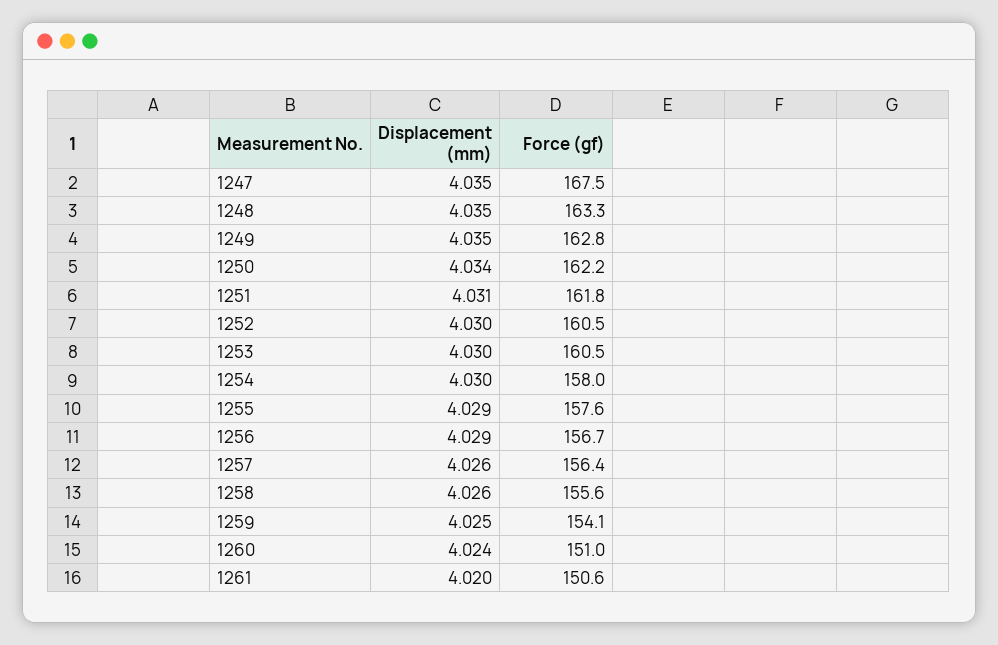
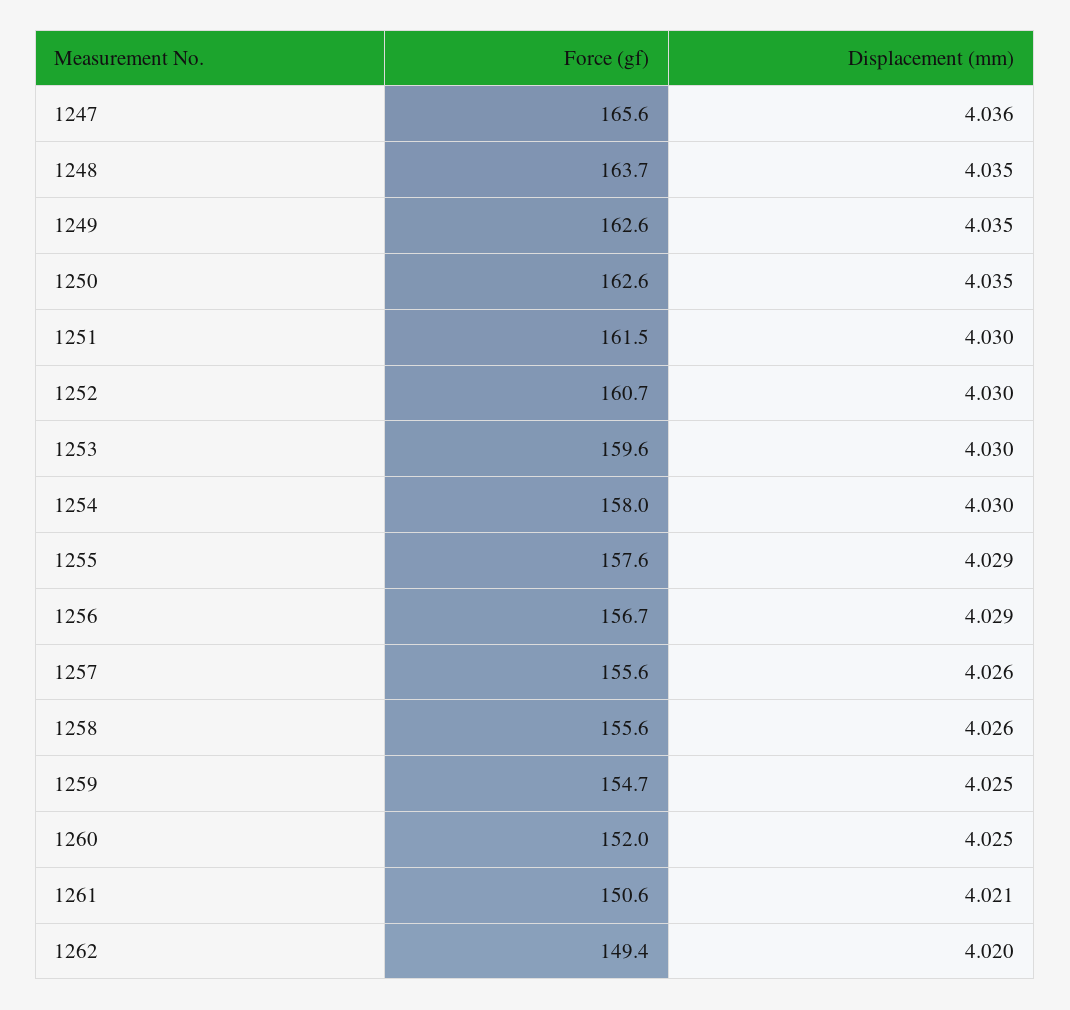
Displacement (mm), 1247: 4.035 -> 4.036
Force (gf), 1247: 167.5 -> 165.6
Force (gf), 1248: 163.3 -> 163.7
Force (gf), 1249: 162.8 -> 162.6
Displacement (mm), 1250: 4.034 -> 4.035
Force (gf), 1250: 162.2 -> 162.6
Displacement (mm), 1251: 4.031 -> 4.03
Force (gf), 1251: 161.8 -> 161.5
Force (gf), 1252: 160.5 -> 160.7
Force (gf), 1253: 160.5 -> 159.6
Force (gf), 1257: 156.4 -> 155.6
Force (gf), 1259: 154.1 -> 154.7
Displacement (mm), 1260: 4.024 -> 4.025
Force (gf), 1260: 151 -> 152
Displacement (mm), 1261: 4.02 -> 4.021
Force (gf), 1262: none -> 149.4
Displacement (mm), 1262: none -> 4.02

